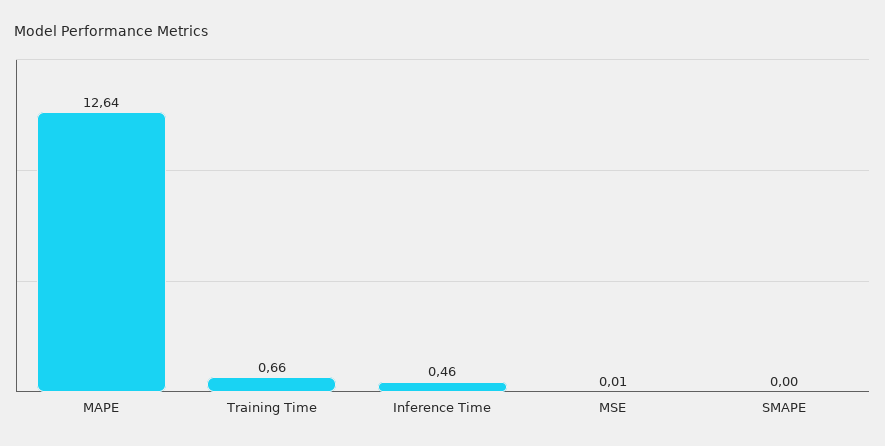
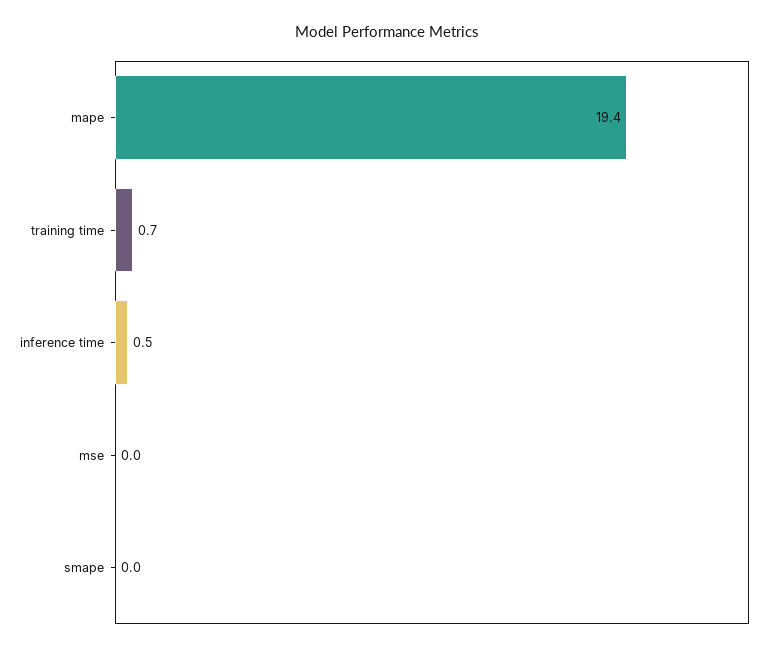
MAPE: 12.64 -> 19.4

